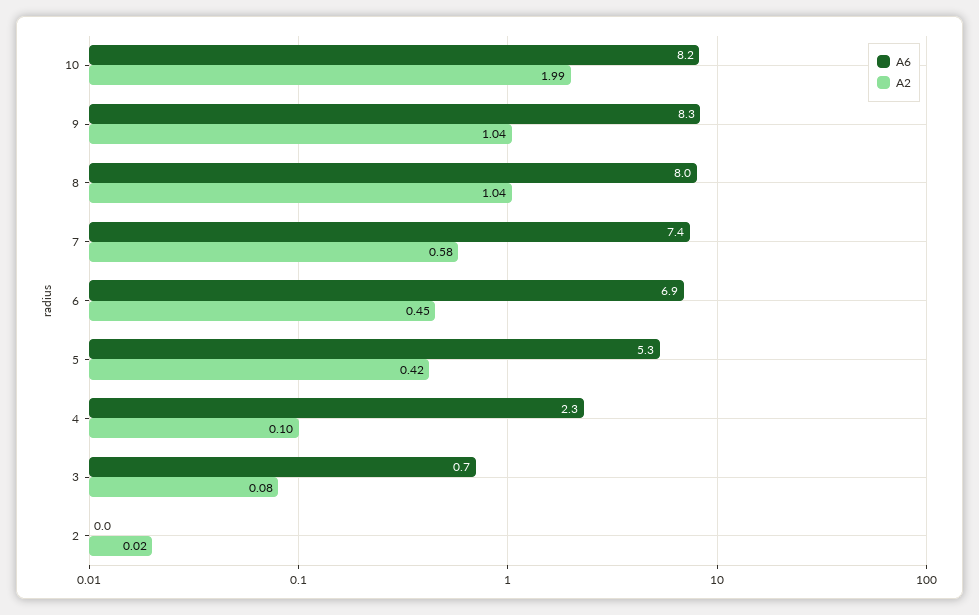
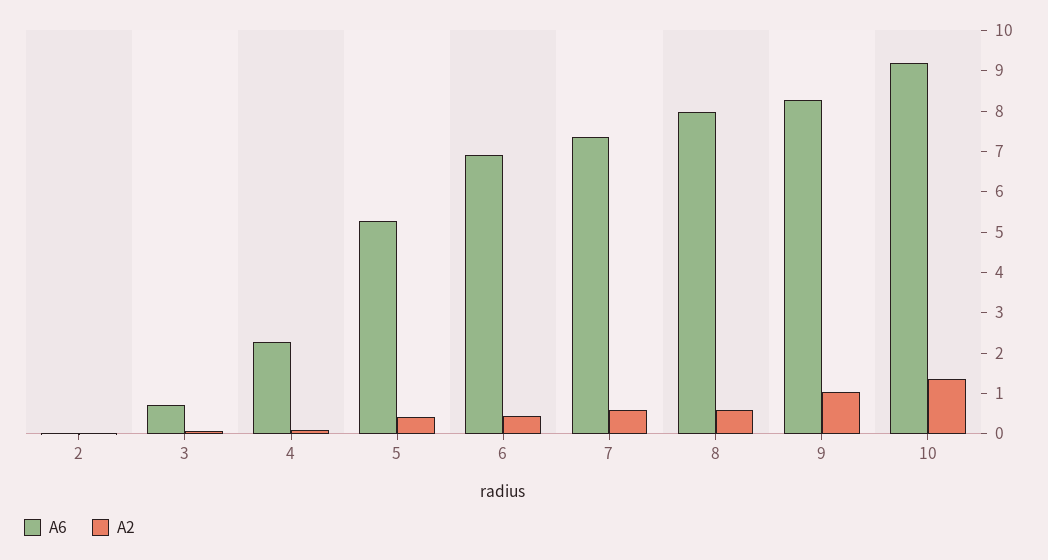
A6, 10: 8.2 -> 9.2
A2, 10: 1.99 -> 1.4
A2, 8: 1.04 -> 0.6

